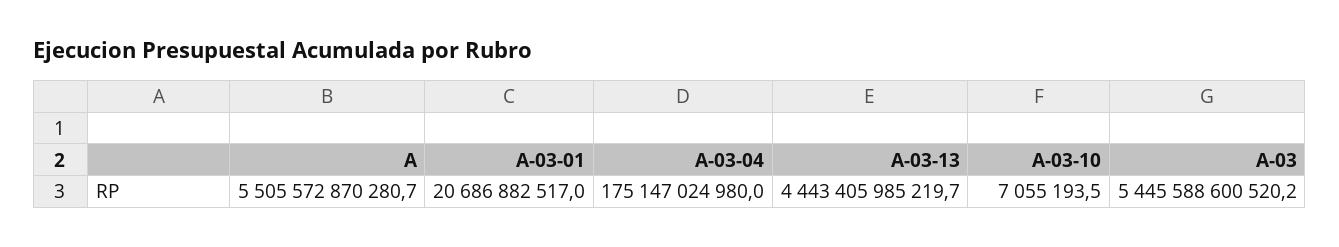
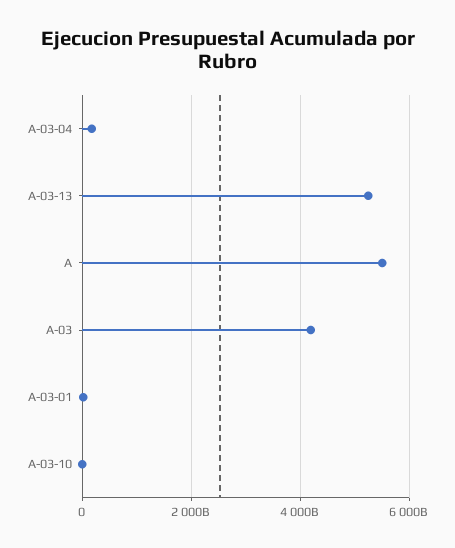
A-03-13: 4443405985219.7 -> 5200000000000
A-03: 5445588600520.2 -> 4200000000000

